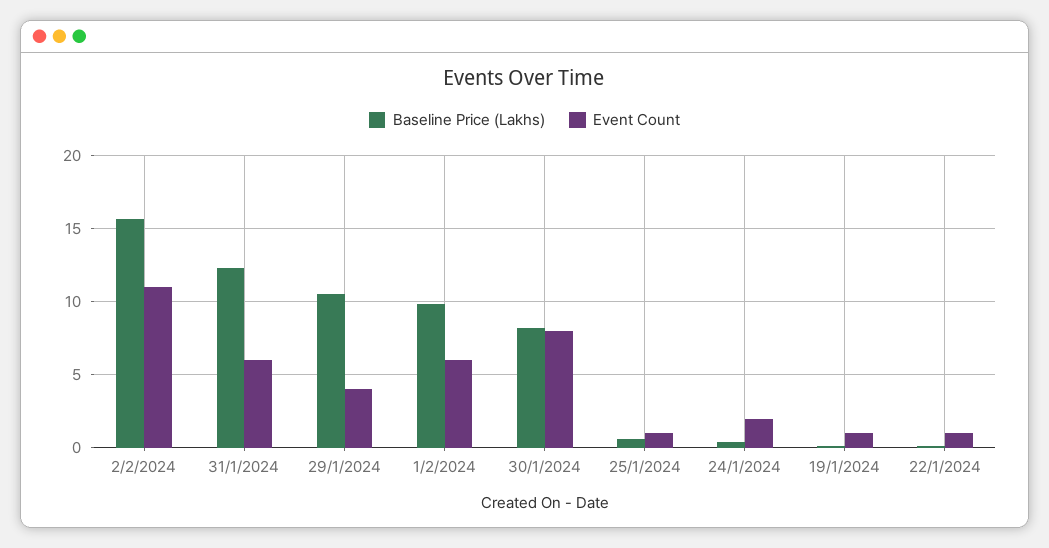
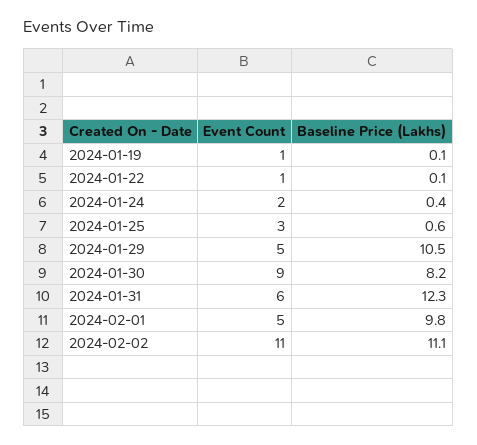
Baseline Price (Lakhs), 2/2/2024: 15.5 -> 11.1
Event Count, 29/1/2024: 4 -> 5
Event Count, 1/2/2024: 6 -> 5
Event Count, 30/1/2024: 8 -> 9
Event Count, 25/1/2024: 1 -> 3

